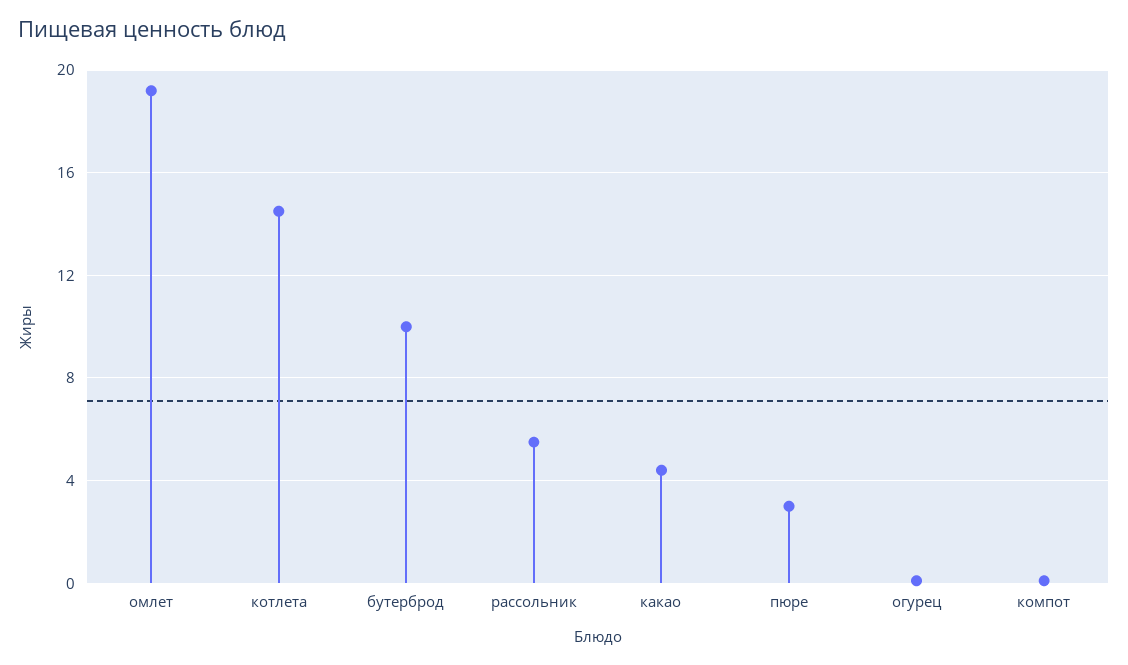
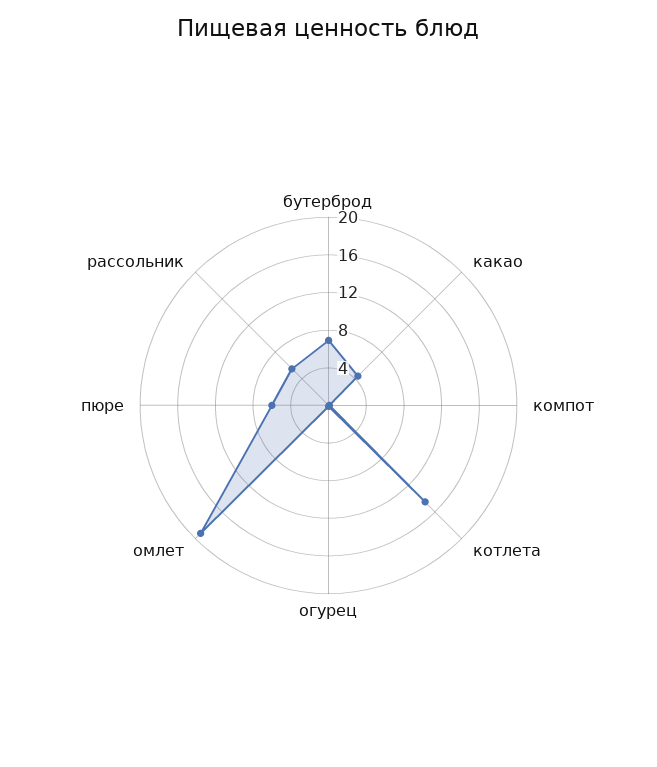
бутерброд: 10 -> 7
пюре: 3 -> 6

